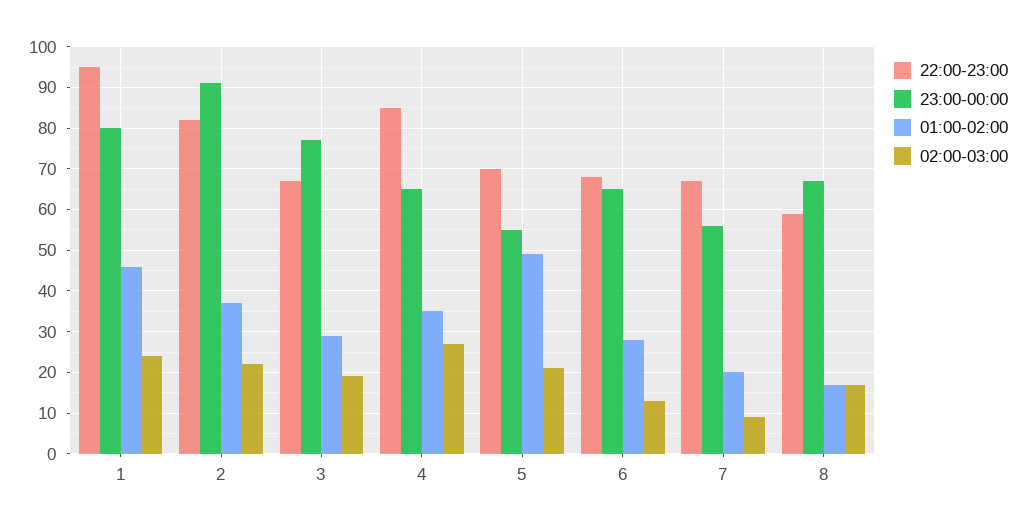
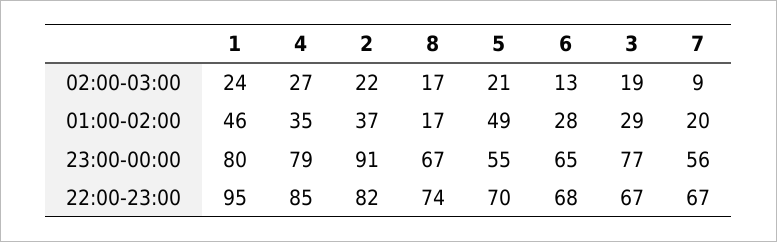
23:00-00:00, 4: 65 -> 79
22:00-23:00, 8: 60 -> 74

